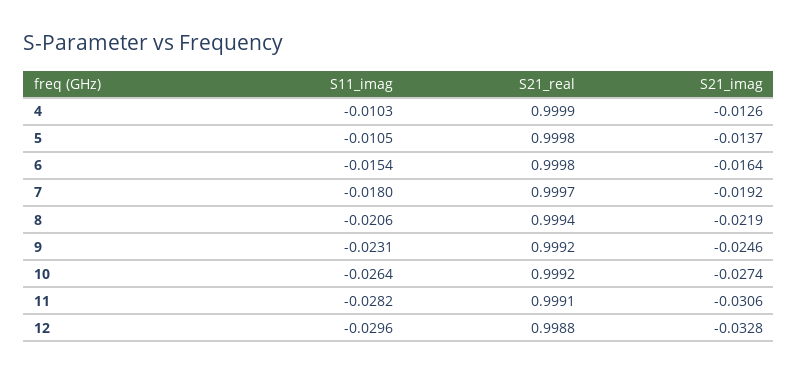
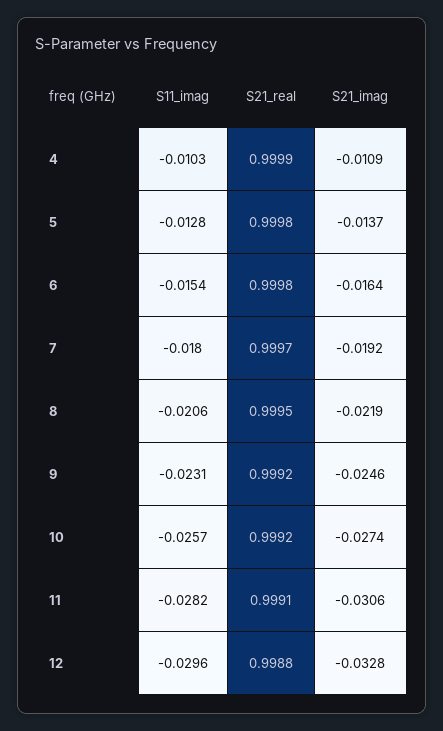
S21_imag, 4: -0.0126 -> -0.0109
S11_imag, 5: -0.0105 -> -0.0128
S21_real, 8: 0.9994 -> 0.9995
S11_imag, 10: -0.0264 -> -0.0257

